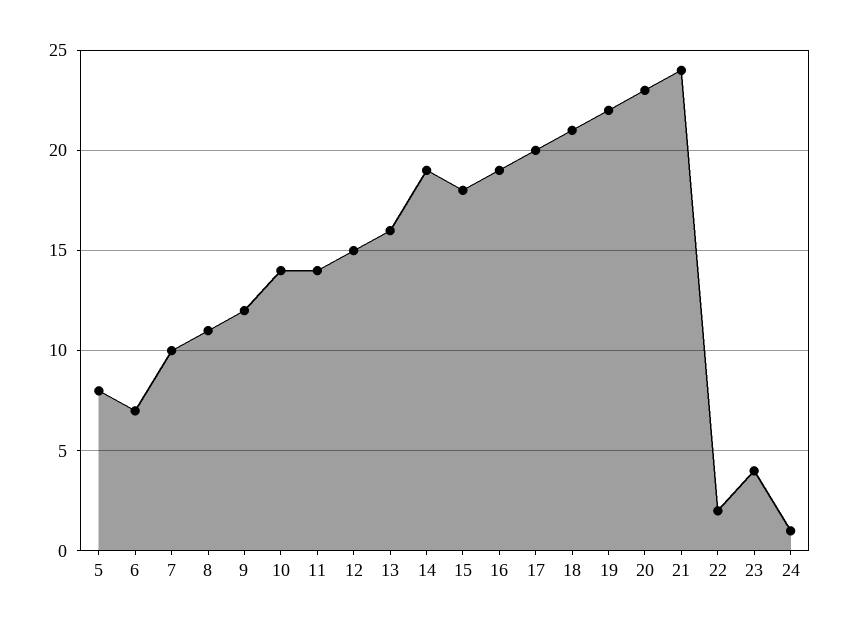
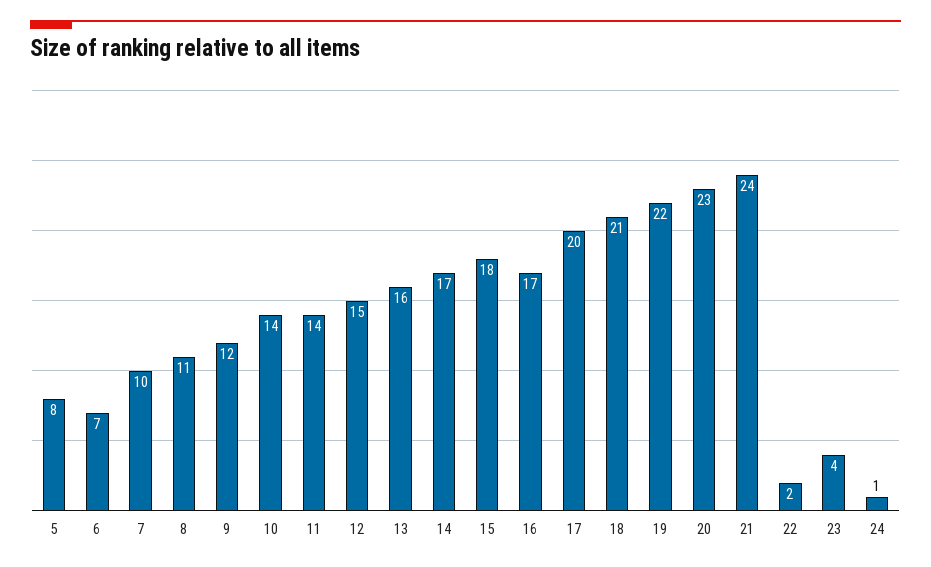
14: 19 -> 17
16: 19 -> 17

